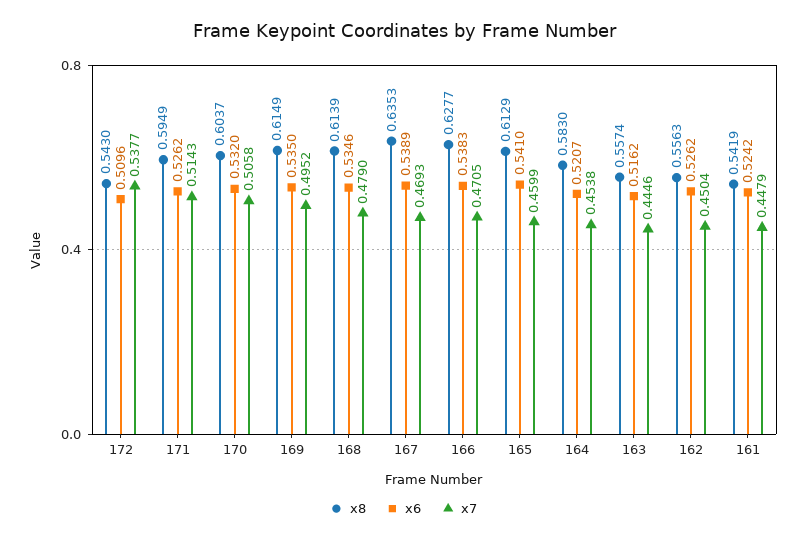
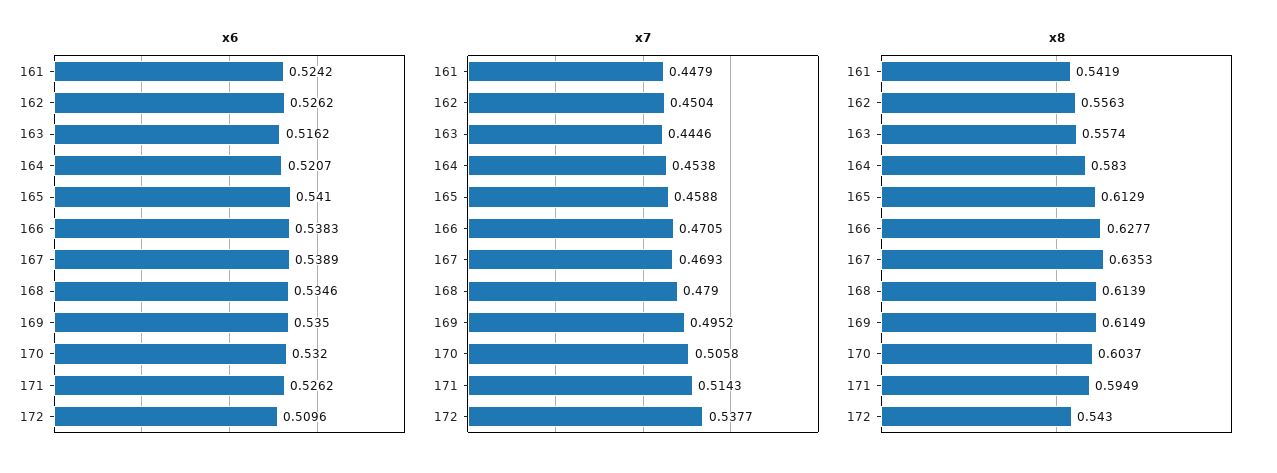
x7, 165: 0.4599 -> 0.4588

